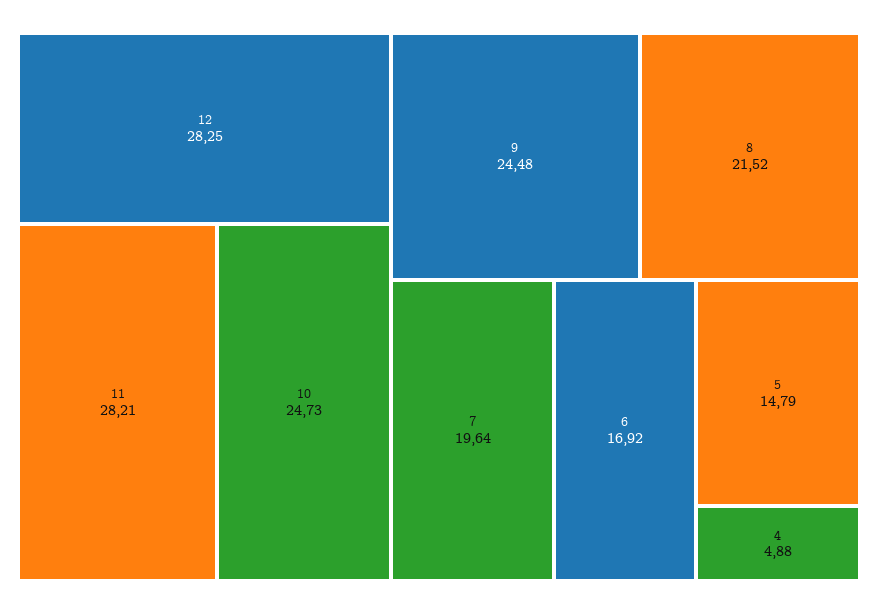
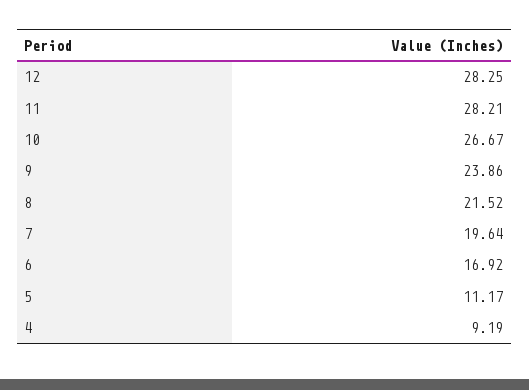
10: 24.73 -> 26.67
9: 24.48 -> 23.86
5: 14.79 -> 11.17
4: 4.88 -> 9.19

